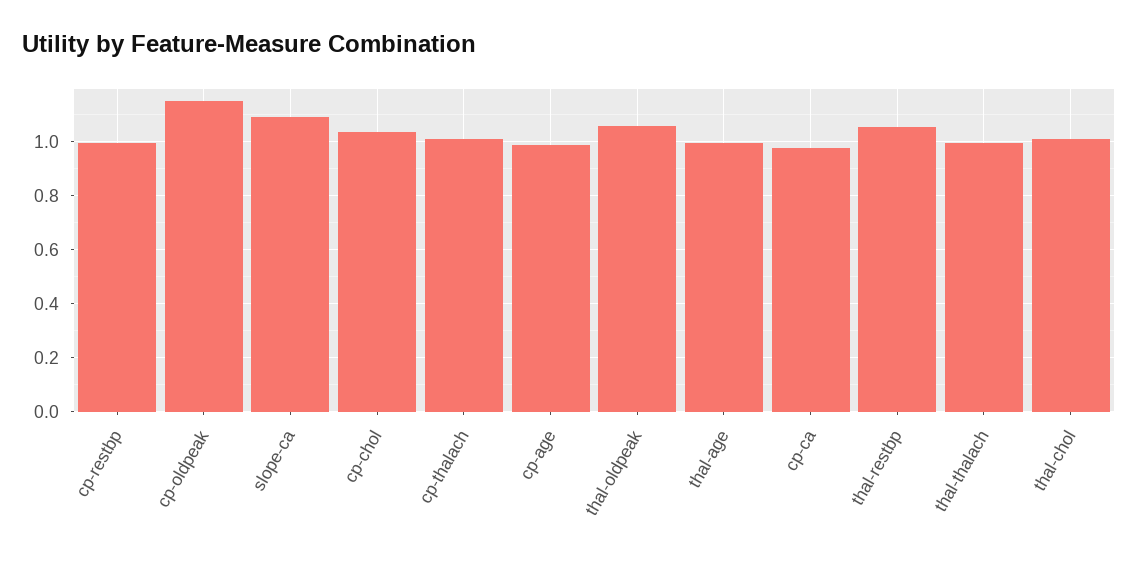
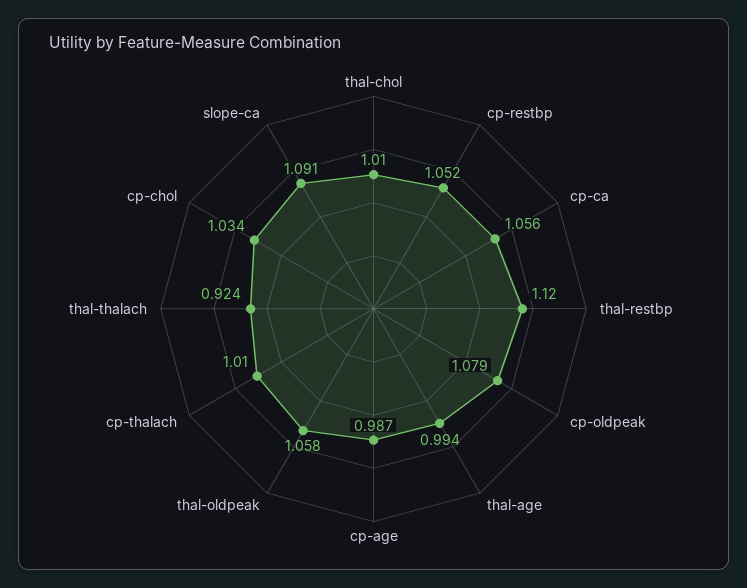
cp-restbp: 1 -> 1.052
cp-oldpeak: 1.15 -> 1.079
cp-ca: 0.975 -> 1.056
thal-restbp: 1.05 -> 1.12
thal-thalach: 1 -> 0.924

